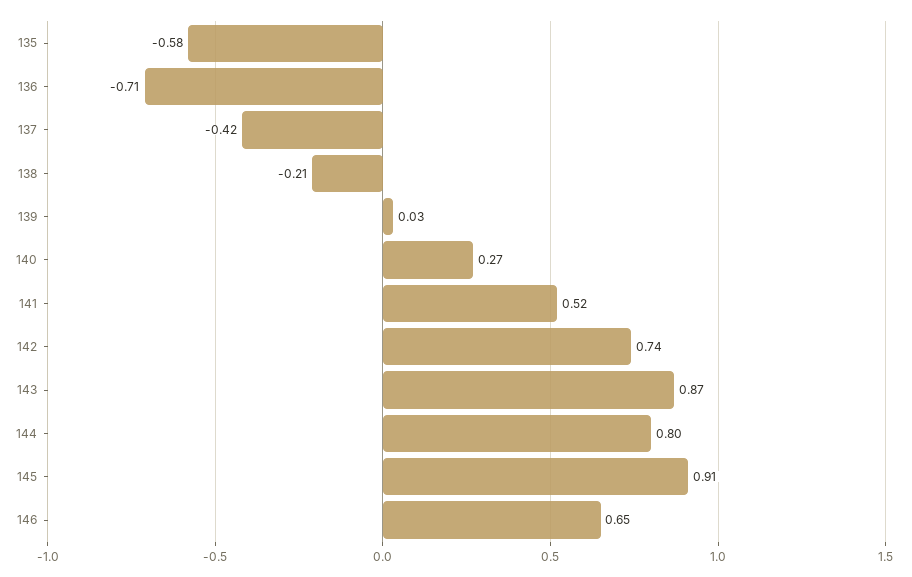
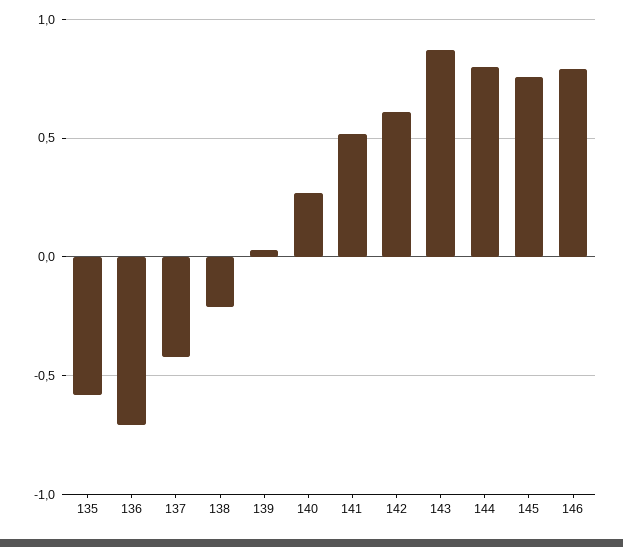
142: 0.74 -> 0.6
145: 0.91 -> 0.75
146: 0.65 -> 0.8

